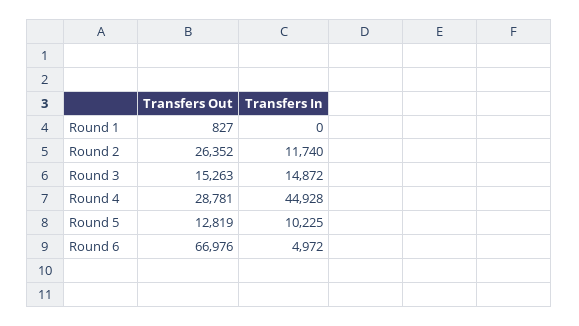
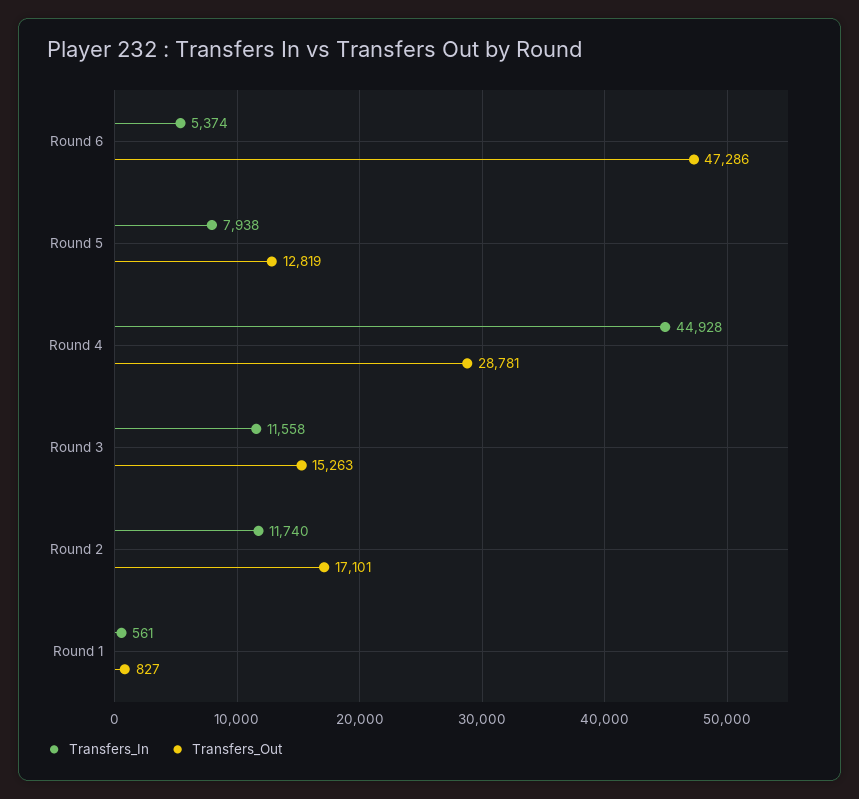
Transfers In, Round 1: 0 -> 561
Transfers Out, Round 2: 26352 -> 17101
Transfers In, Round 3: 14872 -> 11558
Transfers In, Round 5: 10225 -> 7938
Transfers Out, Round 6: 66976 -> 47286
Transfers In, Round 6: 4972 -> 5374

